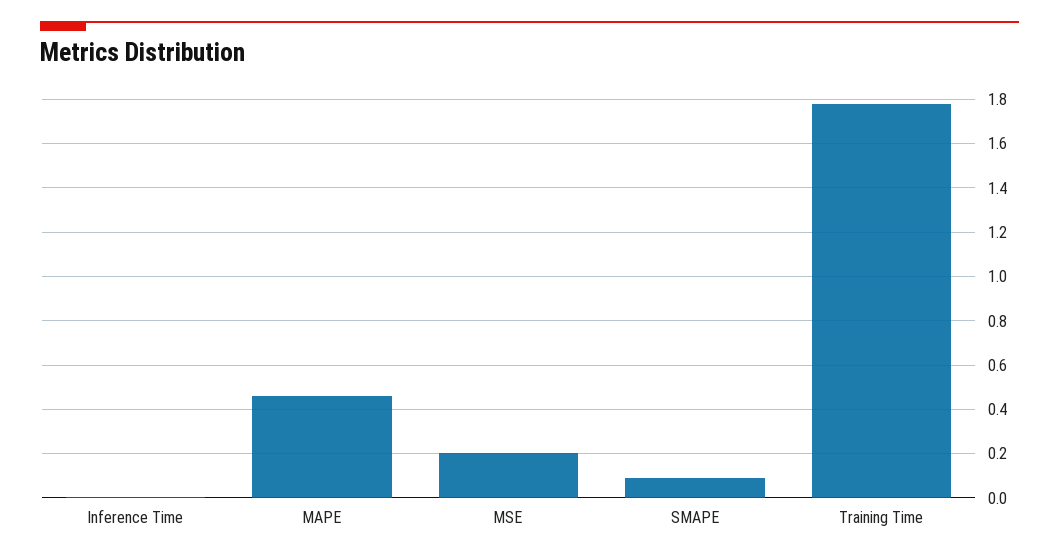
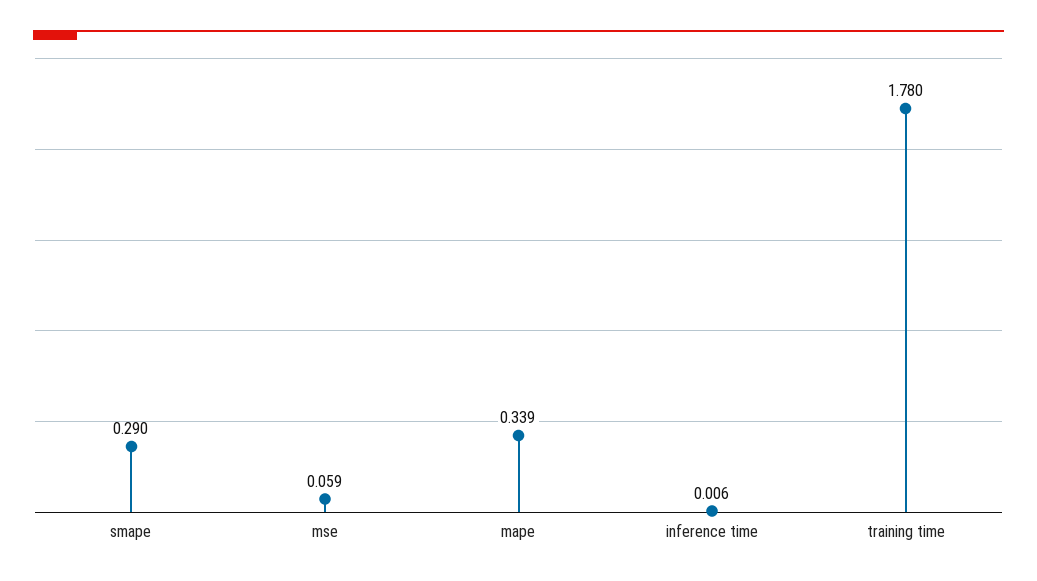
MAPE: 0.45 -> 0.339
MSE: 0.2 -> 0.059
SMAPE: 0.1 -> 0.29

